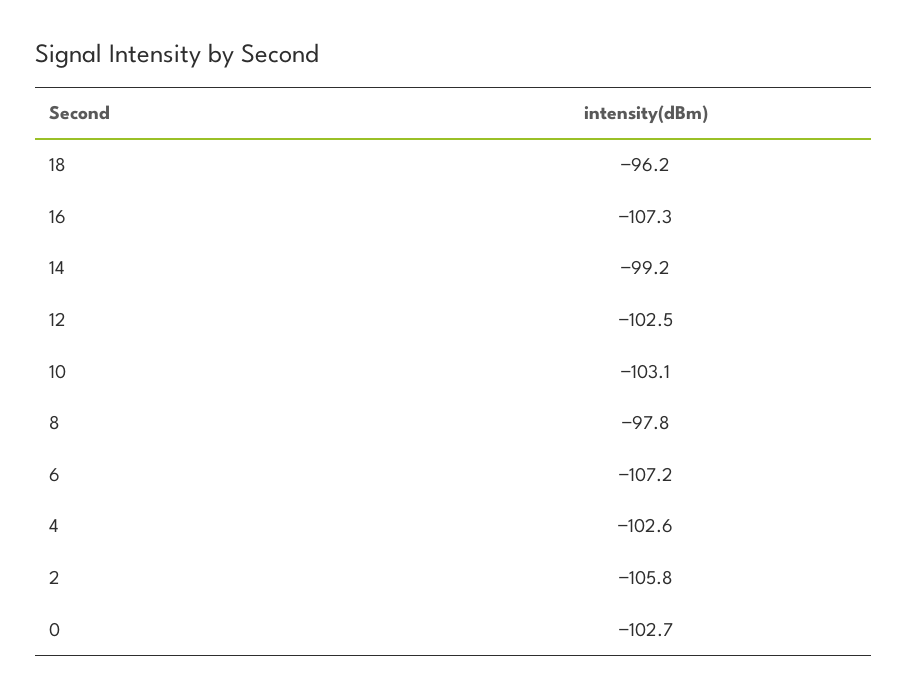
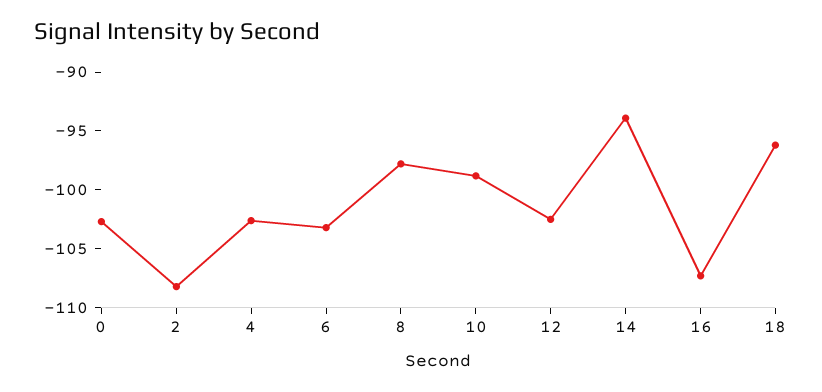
14: -99.2 -> -94
10: -103.1 -> -99
6: -107.2 -> -103
2: -105.8 -> -108

